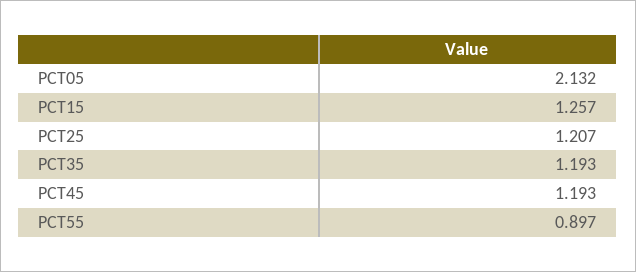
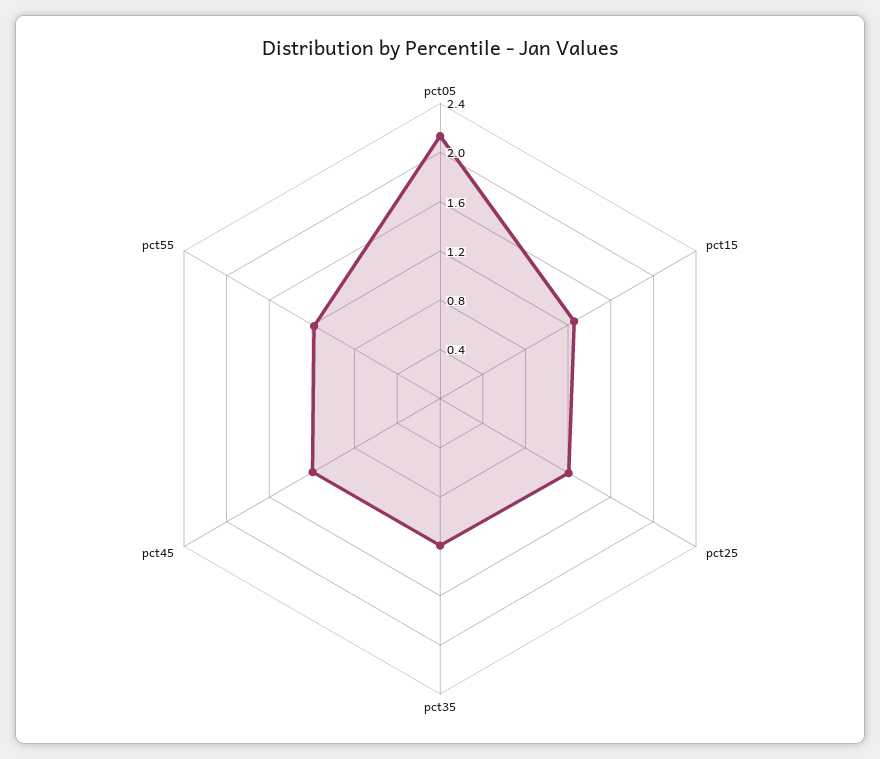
PCT55: 0.897 -> 1.2

